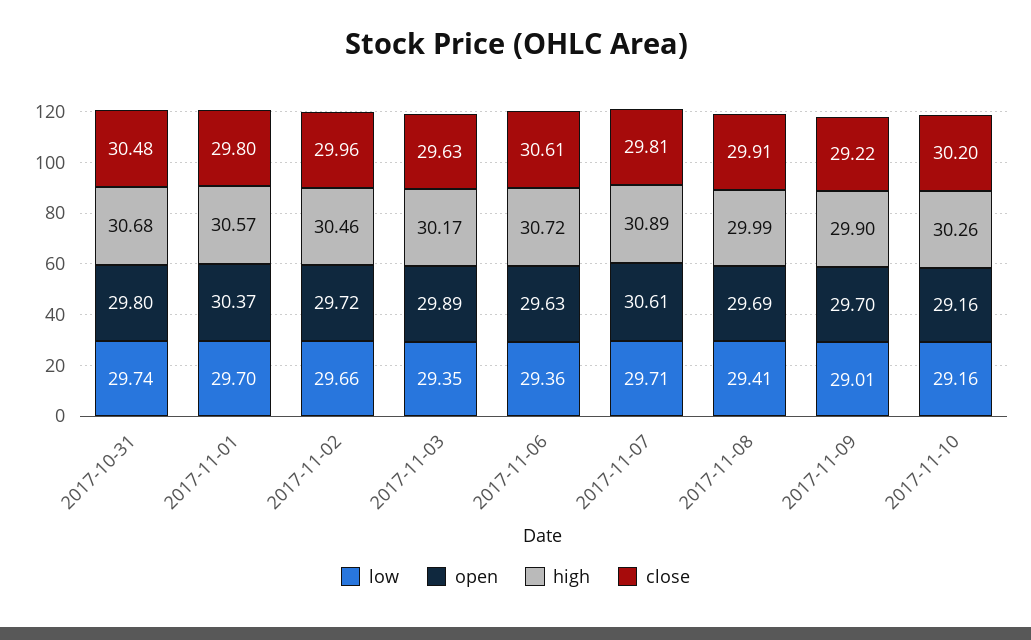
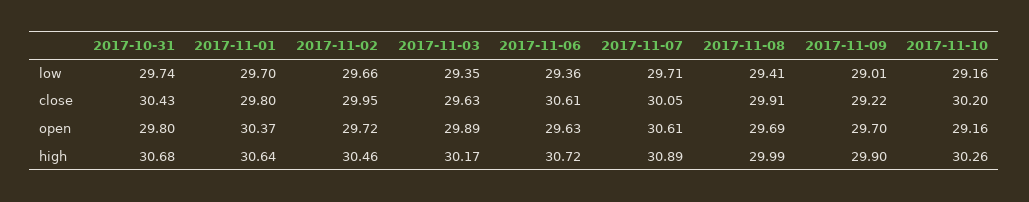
close, 2017-10-31: 30.48 -> 30.43
high, 2017-11-01: 30.57 -> 30.64
close, 2017-11-02: 29.96 -> 29.95
close, 2017-11-07: 29.81 -> 30.05

